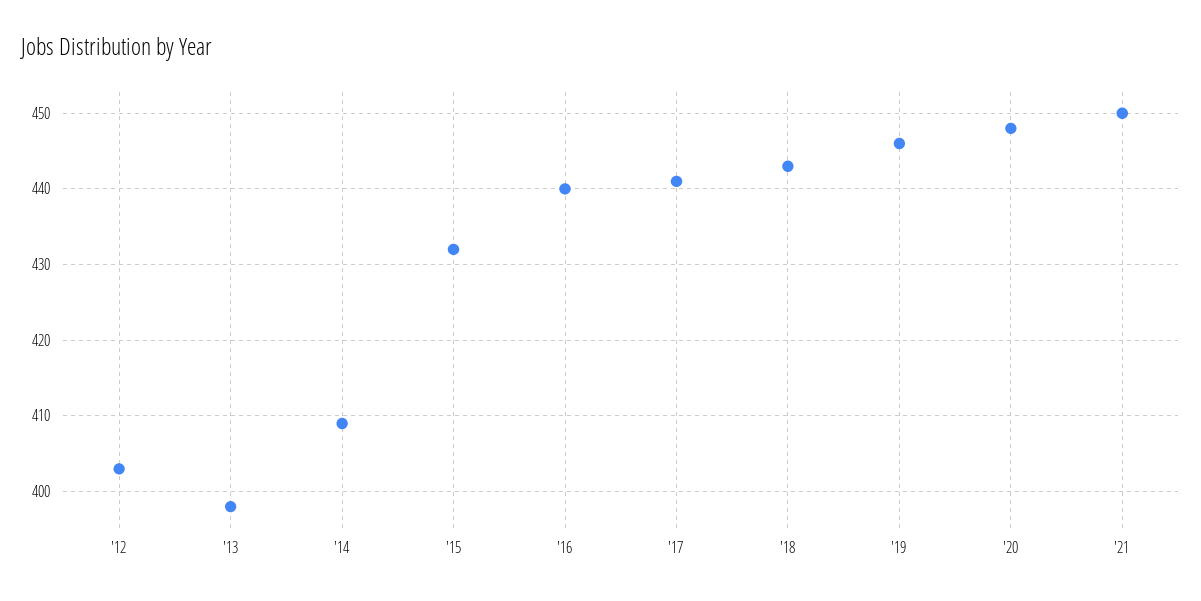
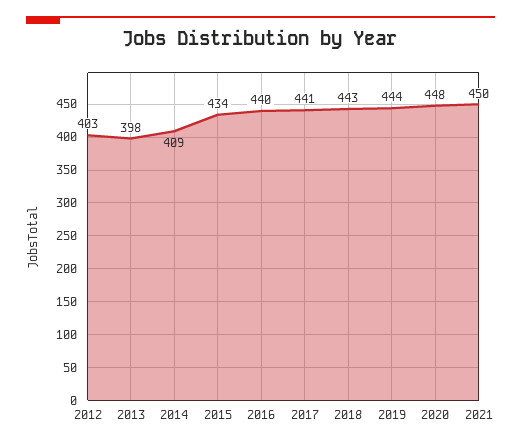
'15: 432 -> 434
'19: 446 -> 444

